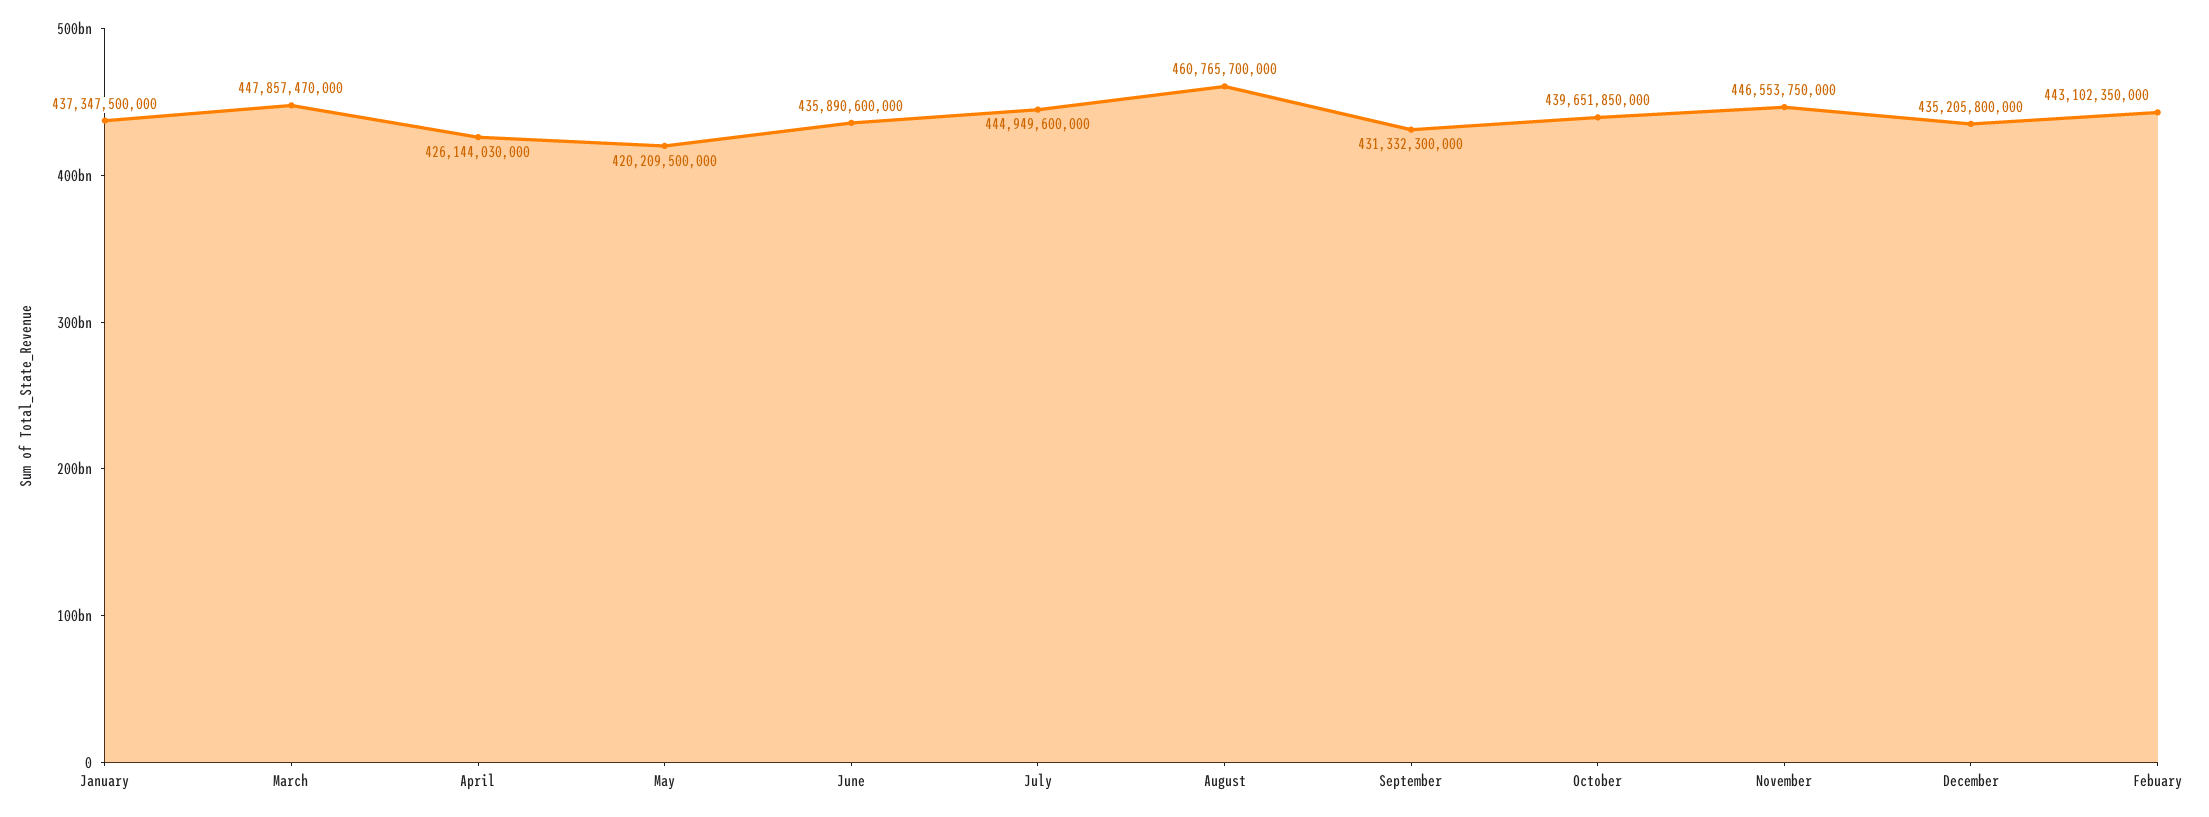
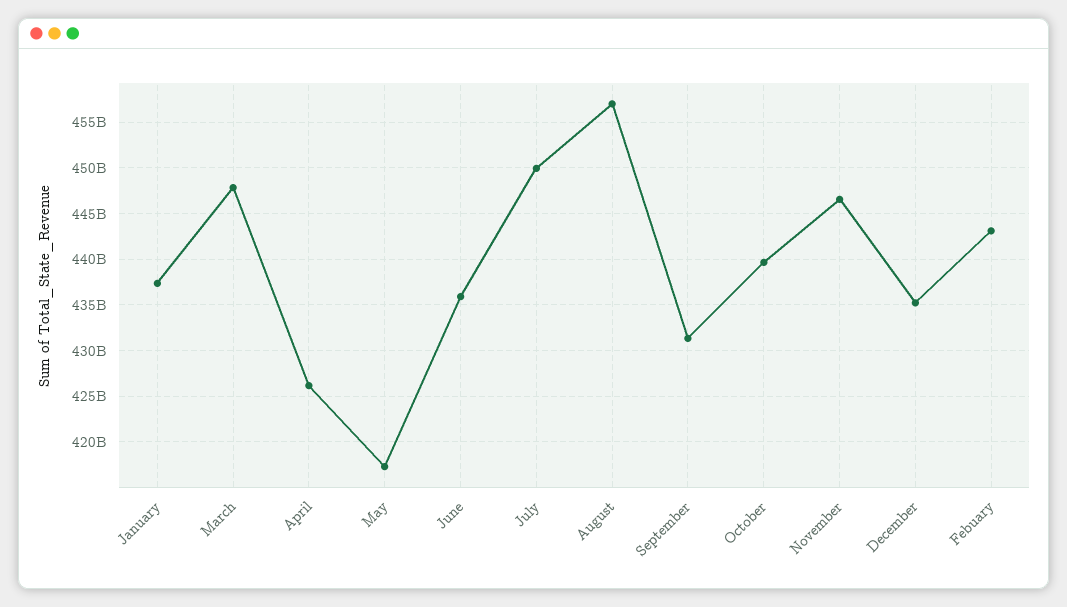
May: 420209500000 -> 417000000000
July: 444949600000 -> 450000000000
August: 460765700000 -> 457000000000

